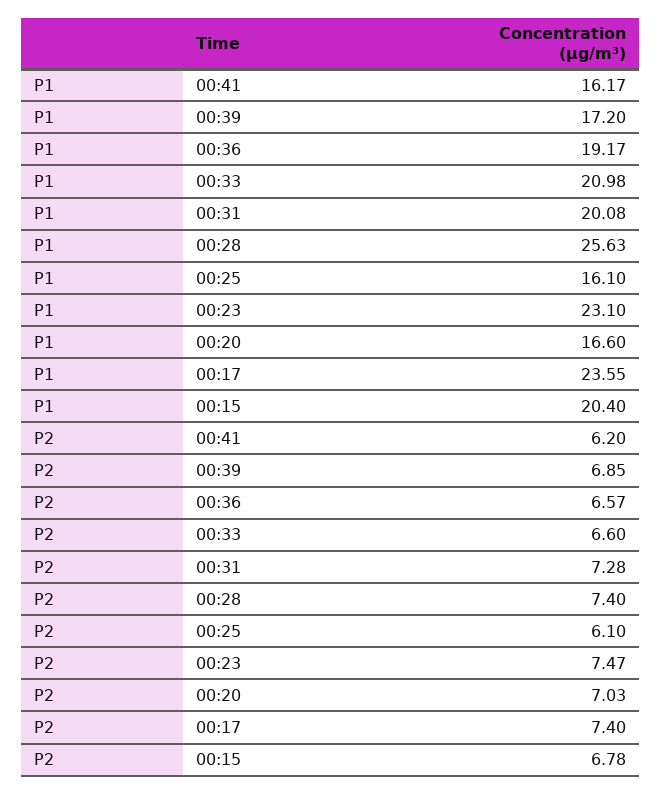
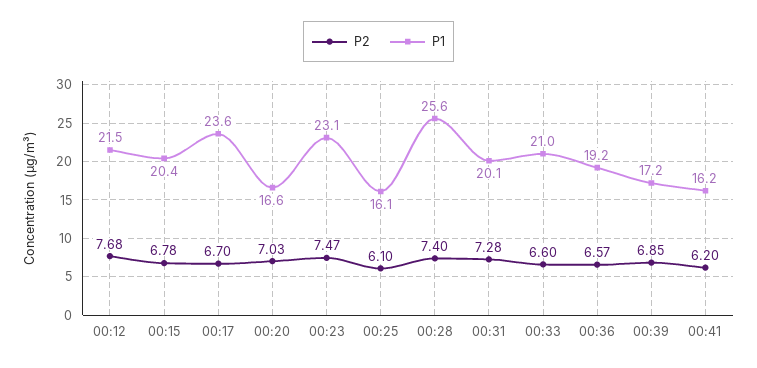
P2, 00:17: 7.4 -> 6.7
P2, 00:12: none -> 7.68
P1, 00:12: none -> 21.5

